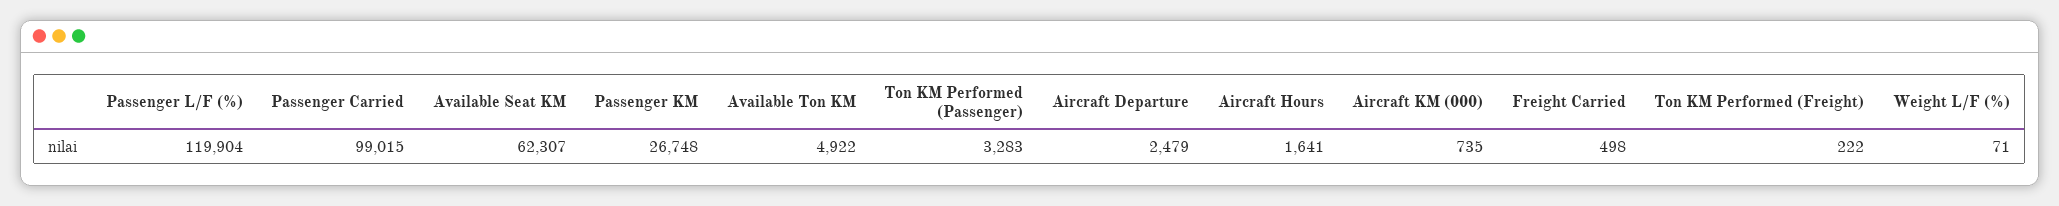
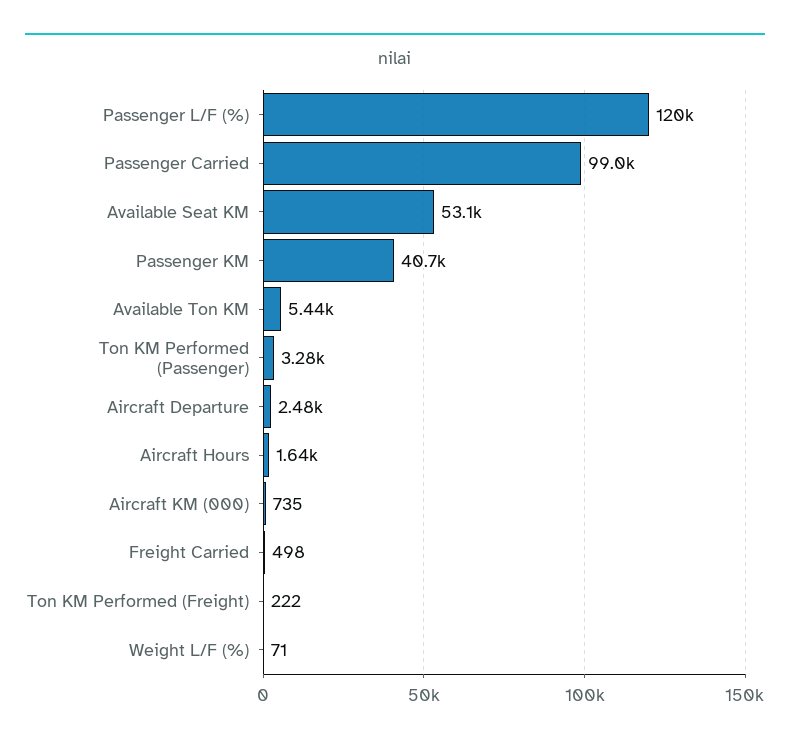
Available Seat KM: 62307 -> 53100
Passenger KM: 26748 -> 40700
Available Ton KM: 4922 -> 5440

